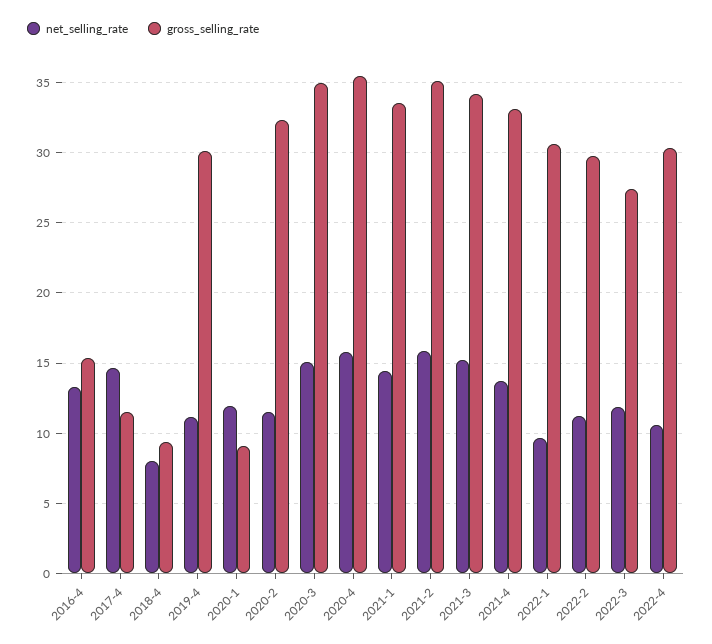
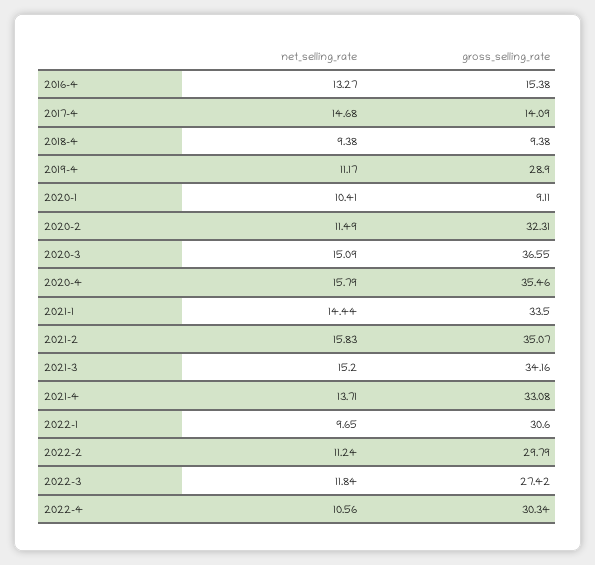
gross_selling_rate, 2017-4: 11.5 -> 14.09
net_selling_rate, 2018-4: 8 -> 9.38
gross_selling_rate, 2019-4: 30 -> 28.9
net_selling_rate, 2020-1: 12 -> 10.41
gross_selling_rate, 2020-3: 35 -> 36.55

